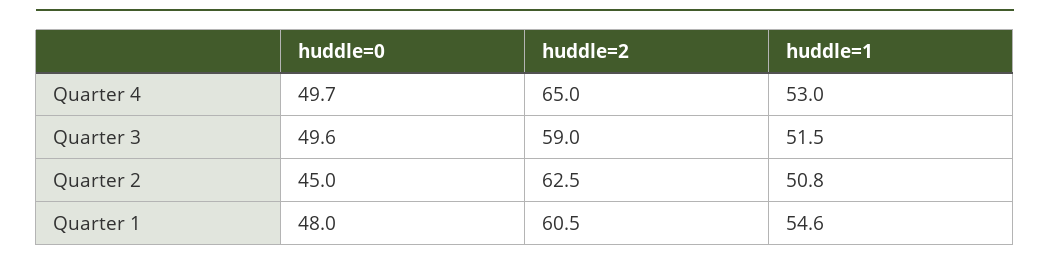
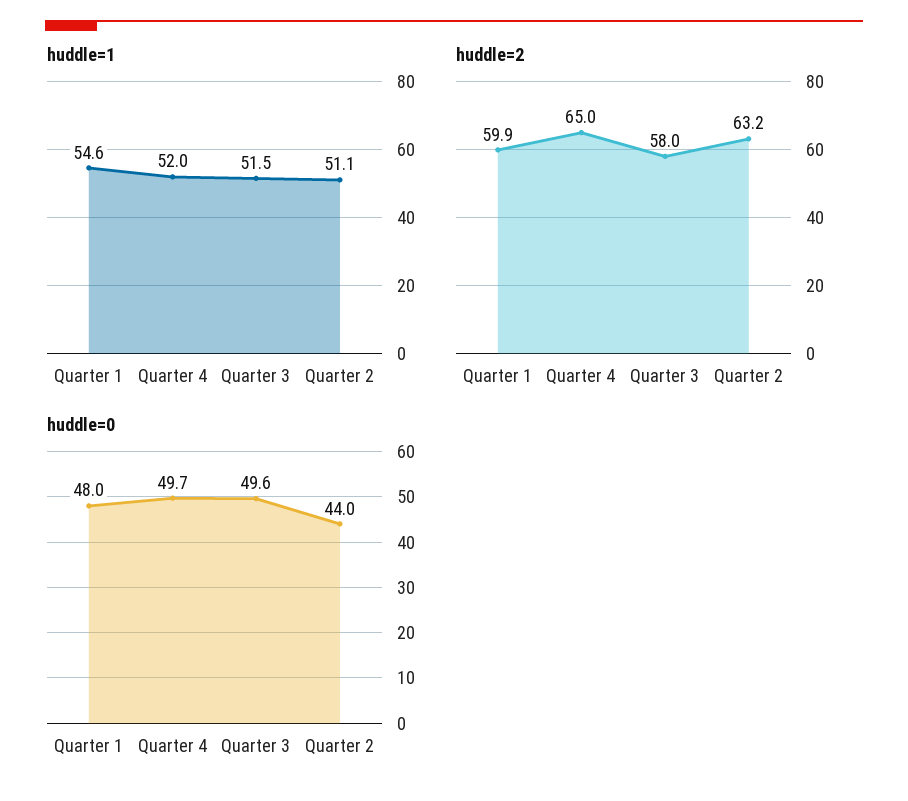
huddle=1, Quarter 4: 53 -> 52
huddle=2, Quarter 3: 59 -> 58
huddle=0, Quarter 2: 45 -> 44
huddle=2, Quarter 2: 62.5 -> 63.2
huddle=1, Quarter 2: 50.8 -> 51.1
huddle=2, Quarter 1: 60.5 -> 59.9

